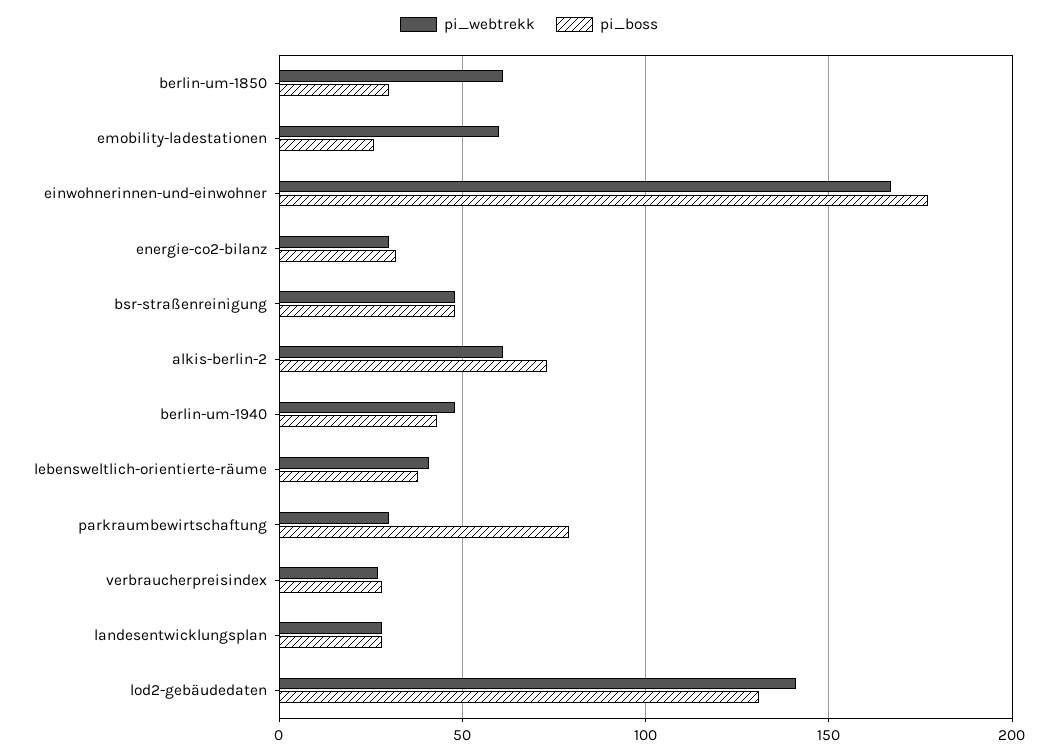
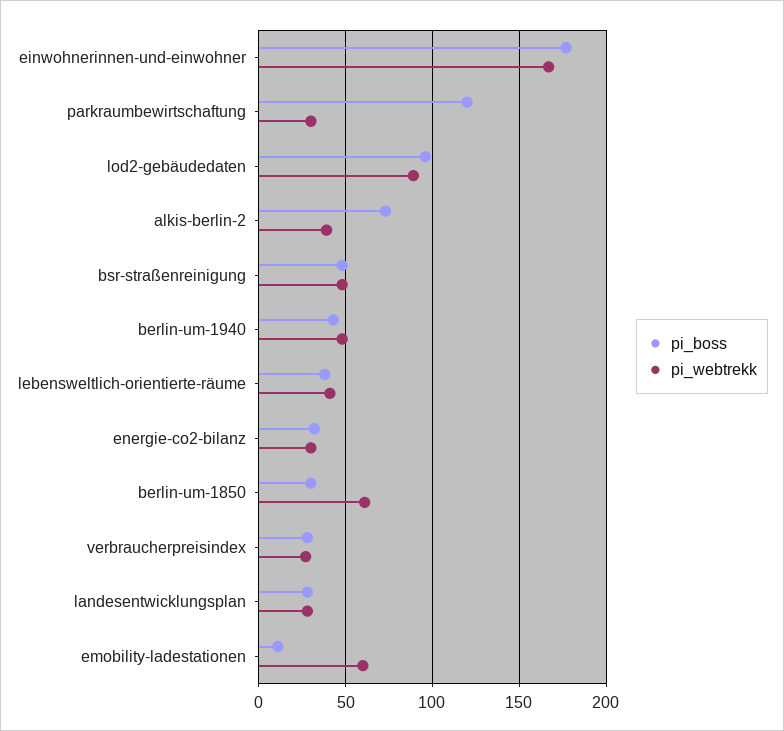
pi_boss, emobility-ladestationen: 25 -> 10
pi_webtrekk, alkis-berlin-2: 60 -> 40
pi_boss, parkraumbewirtschaftung: 80 -> 120
pi_webtrekk, lod2-gebäudedaten: 140 -> 90
pi_boss, lod2-gebäudedaten: 130 -> 95

